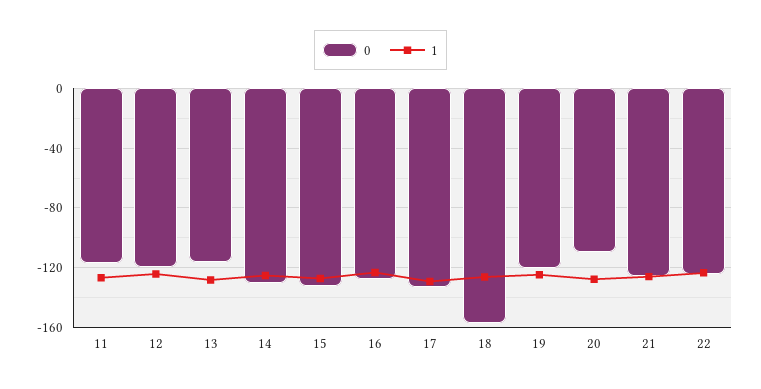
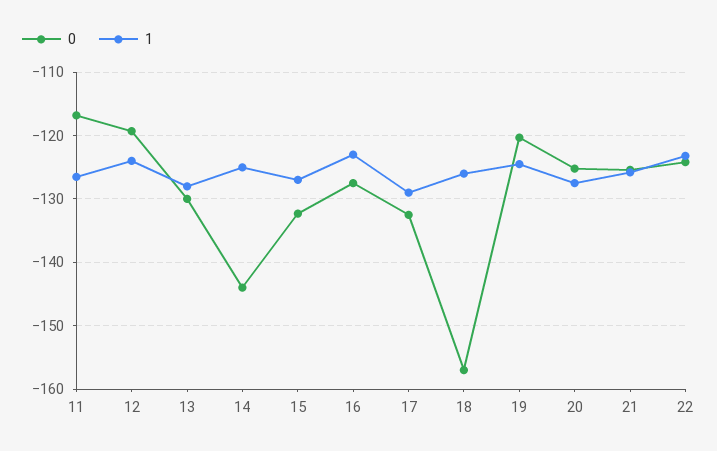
0, 13: -115 -> -130
0, 14: -130 -> -144
0, 20: -110 -> -125

